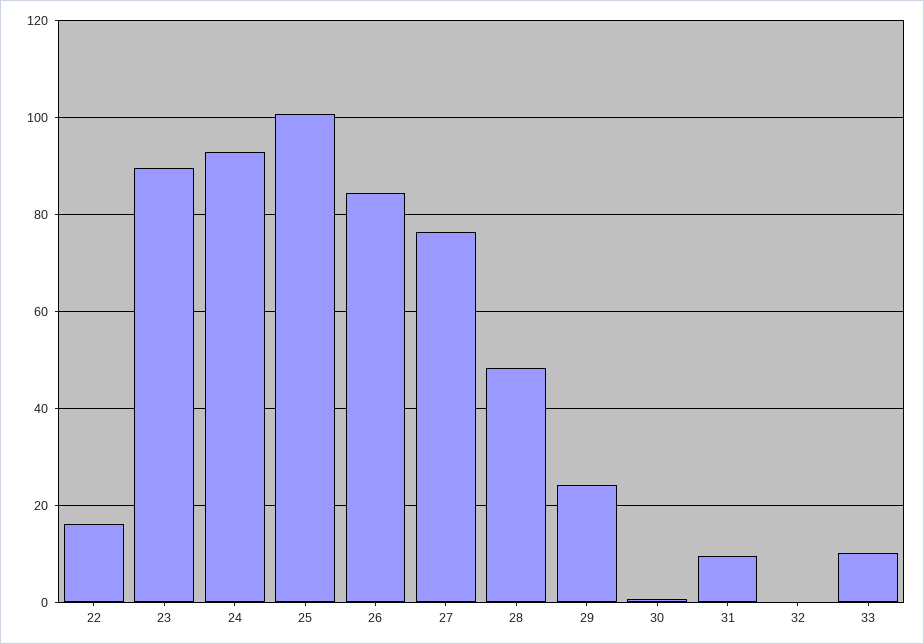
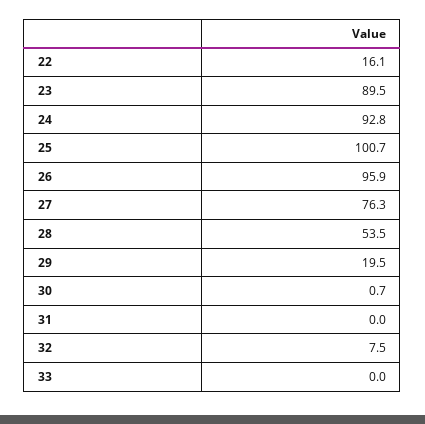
26: 84 -> 95.9
28: 48 -> 53.5
29: 24 -> 19.5
31: 10 -> 0
32: 0 -> 7.5
33: 10 -> 0

